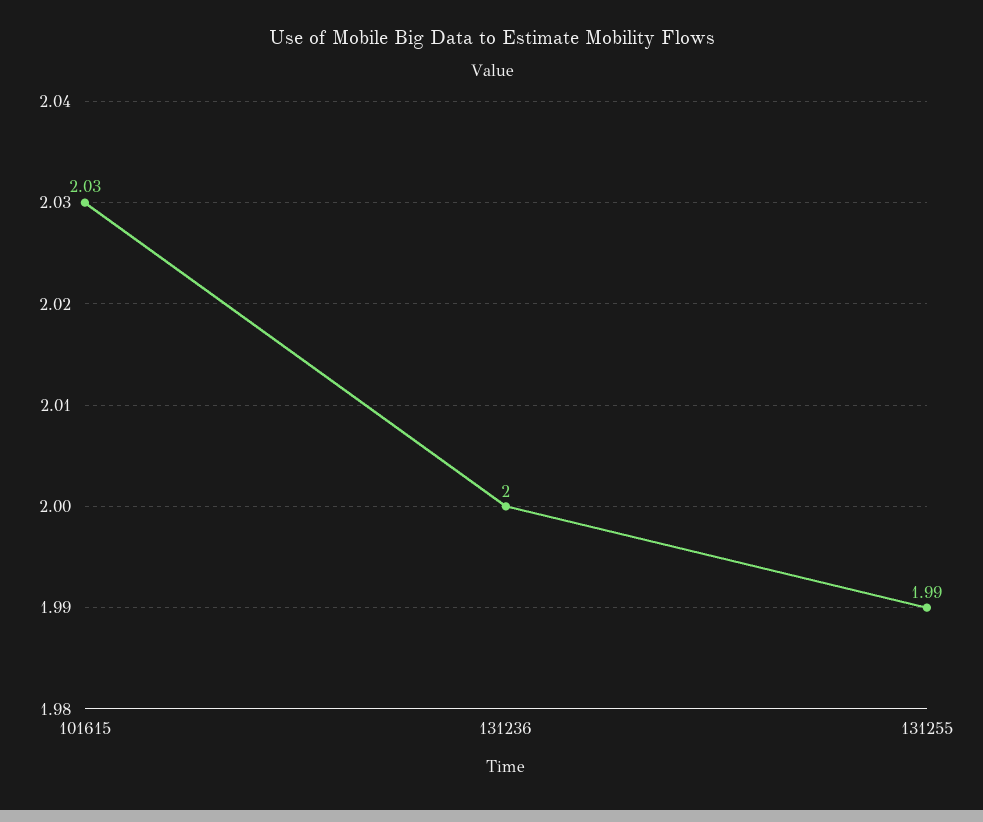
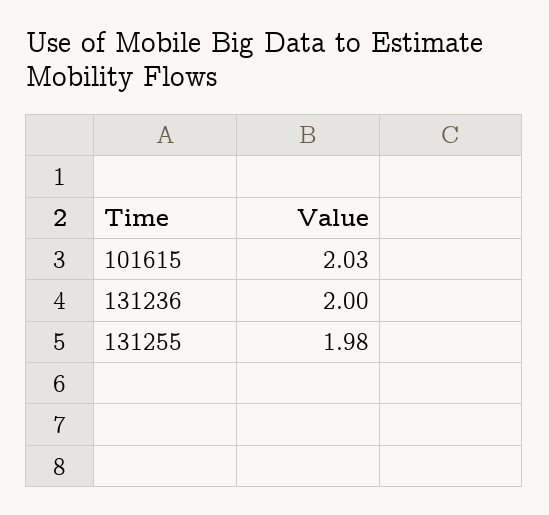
131255: 1.99 -> 1.98

